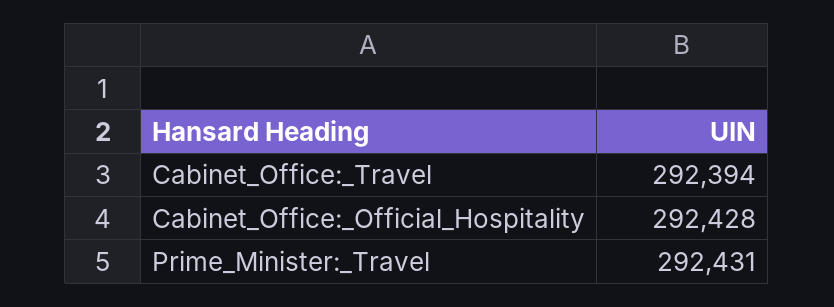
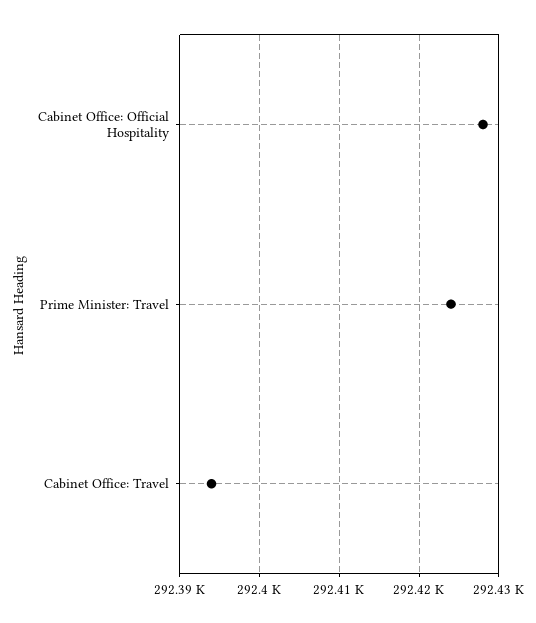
Prime_Minister:_Travel: 292431 -> 292424

